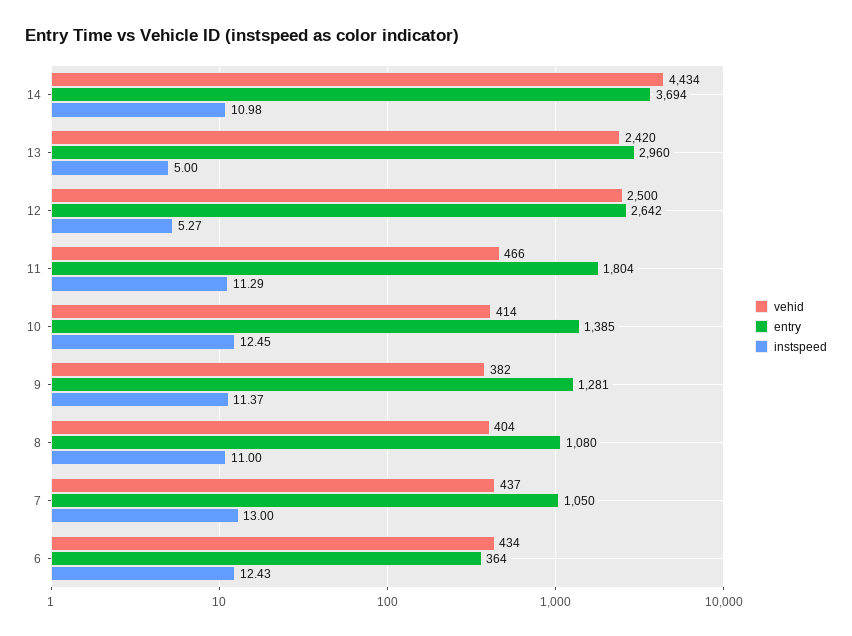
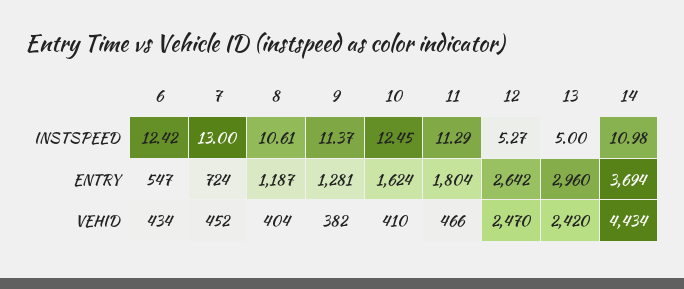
vehid, 12: 2500 -> 2470
vehid, 10: 414 -> 410
entry, 10: 1385 -> 1624
entry, 8: 1080 -> 1187
instspeed, 8: 11 -> 10.61
vehid, 7: 437 -> 452
entry, 7: 1050 -> 724
entry, 6: 364 -> 547
instspeed, 6: 12.43 -> 12.42

